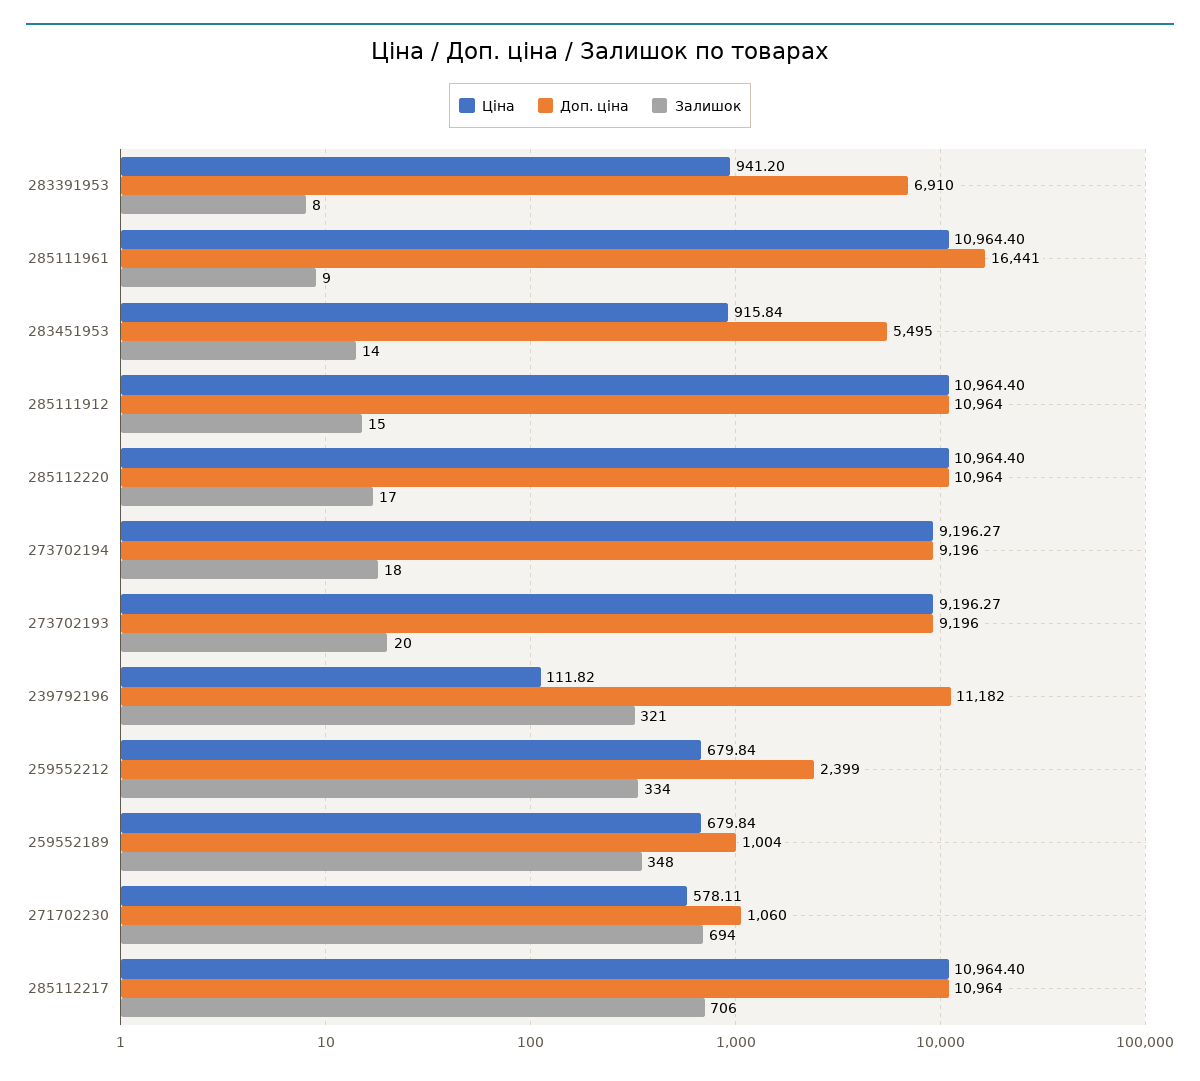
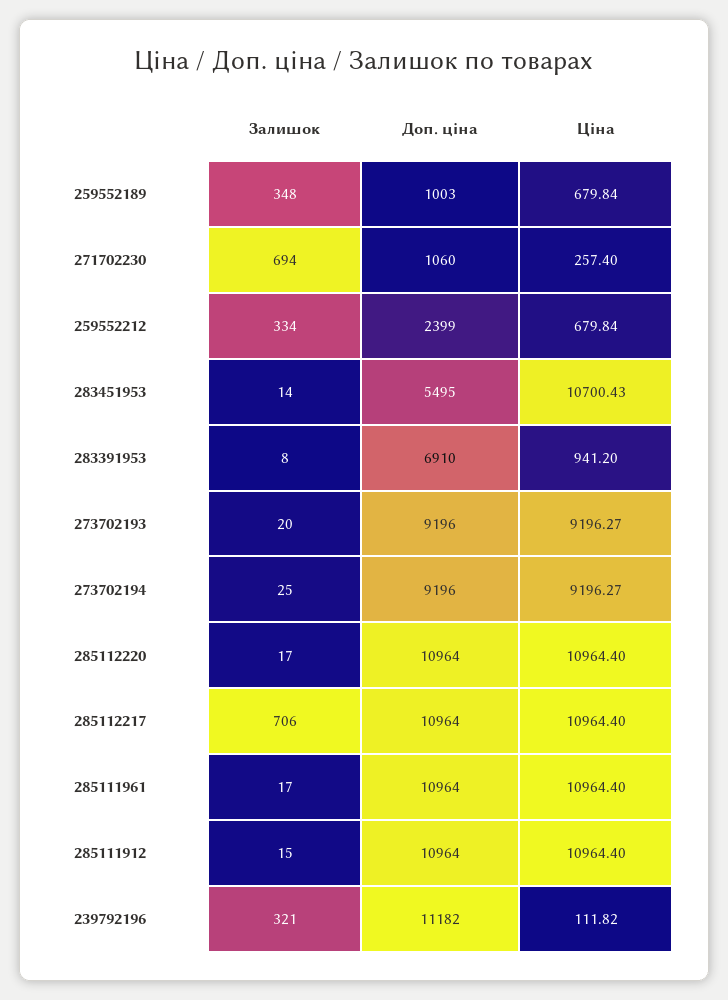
Доп. ціна, 285111961: 16441 -> 10964
Залишок, 285111961: 9 -> 17
Ціна, 283451953: 915.84 -> 10700.43
Залишок, 273702194: 18 -> 25
Доп. ціна, 259552189: 1004 -> 1003
Ціна, 271702230: 578.11 -> 257.4

